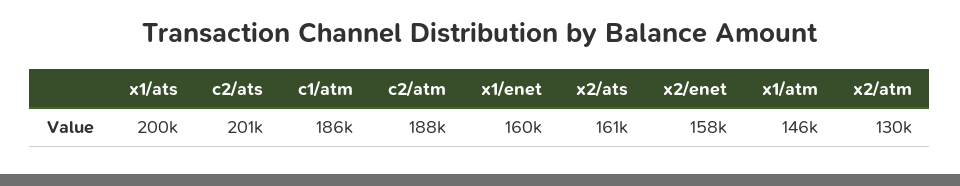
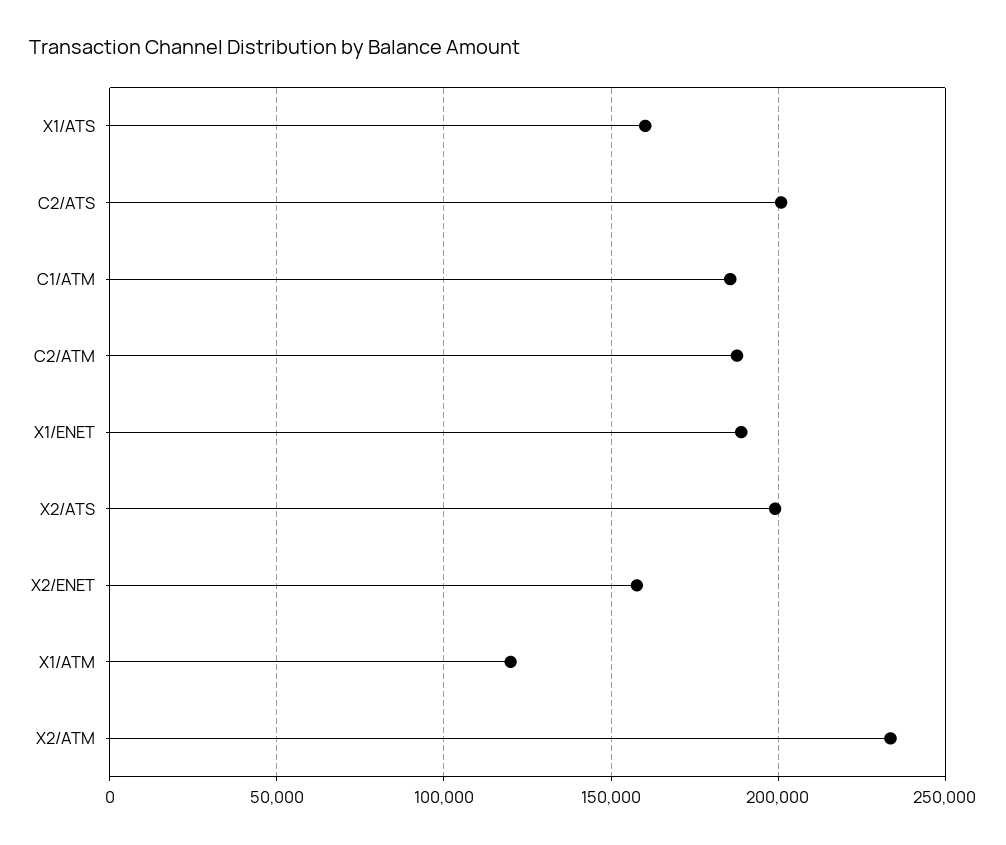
x1/ats: 200000 -> 160000
x1/enet: 160000 -> 190000
x2/ats: 161000 -> 200000
x1/atm: 146000 -> 120000
x2/atm: 130000 -> 235000

